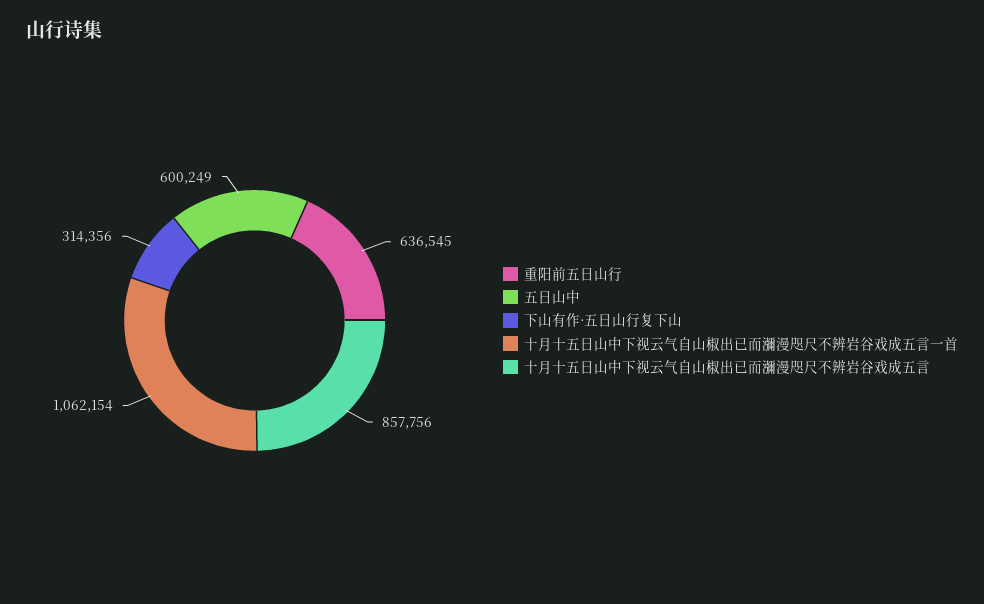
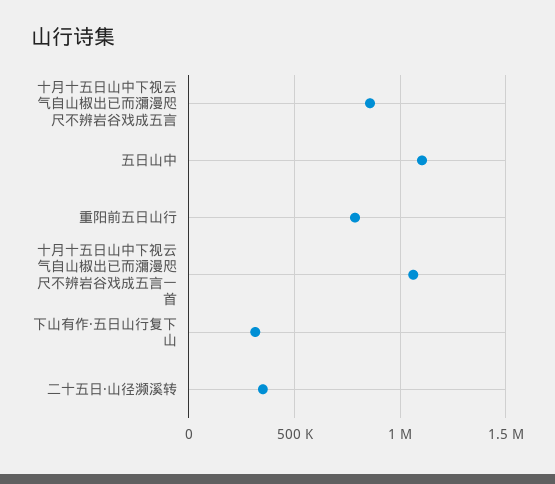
重阳前五日山行: 636545 -> 800000
五日山中: 600249 -> 1100000
二十五日·山径濒溪转: none -> 350000

